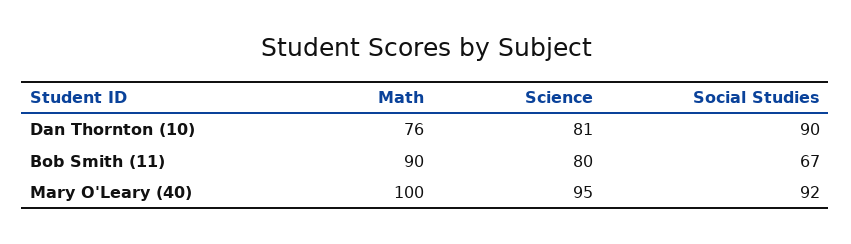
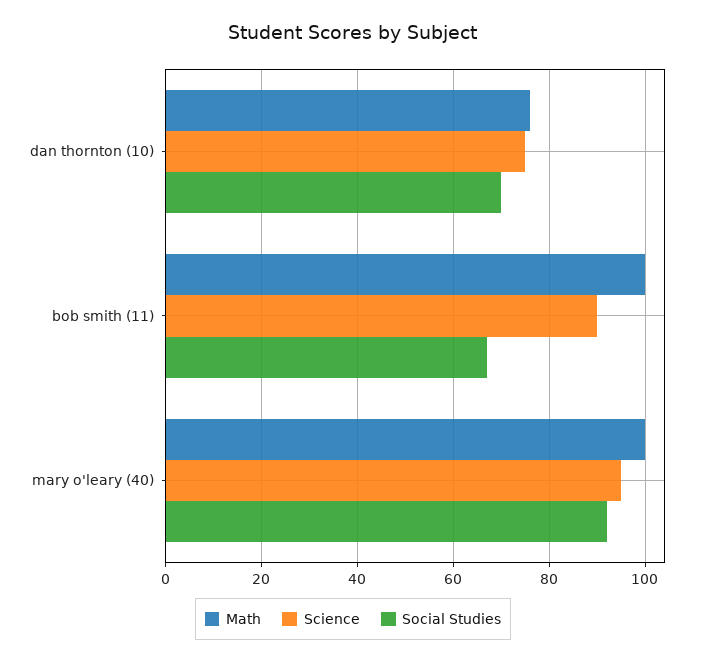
Science, Dan Thornton (10): 81 -> 75
Social Studies, Dan Thornton (10): 90 -> 70
Math, Bob Smith (11): 90 -> 100
Science, Bob Smith (11): 80 -> 90

